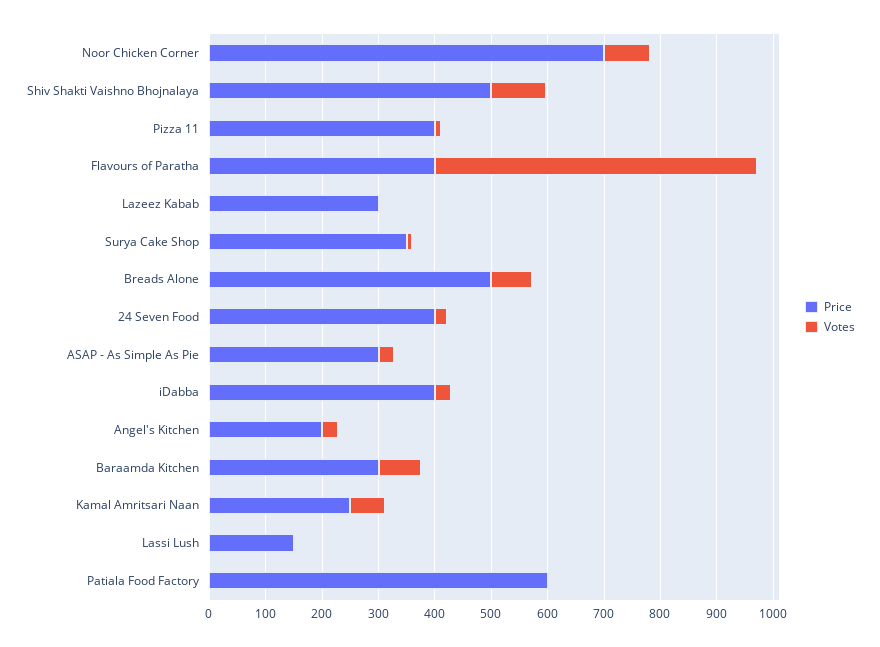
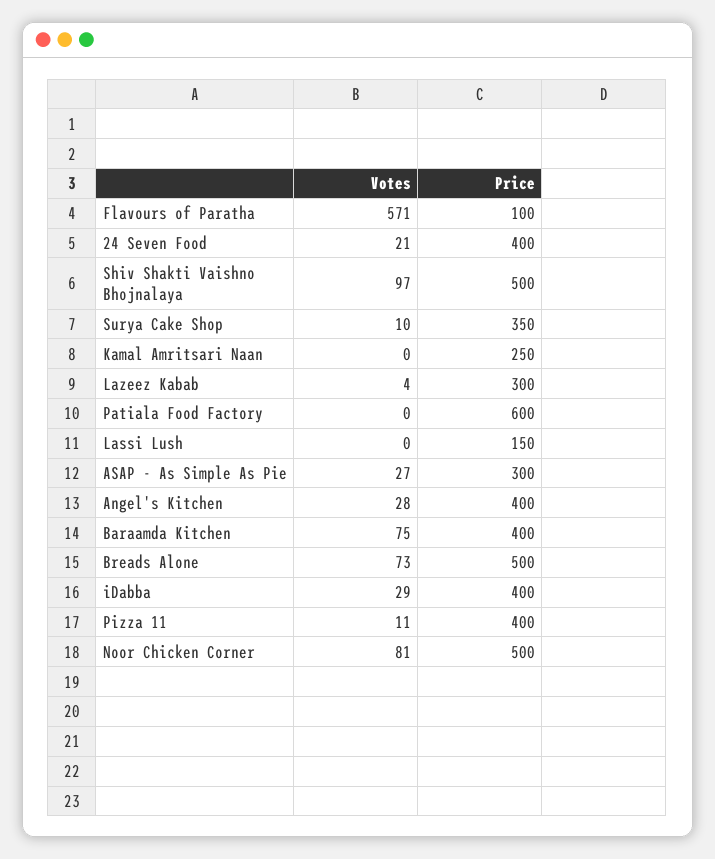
Price, Noor Chicken Corner: 700 -> 500
Price, Flavours of Paratha: 400 -> 100
Price, Angel's Kitchen: 200 -> 400
Price, Baraamda Kitchen: 300 -> 400
Votes, Kamal Amritsari Naan: 60 -> 0

